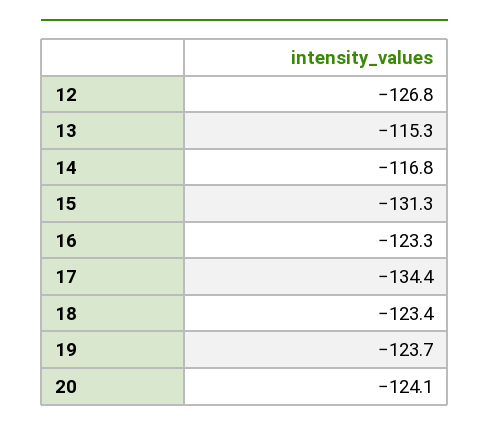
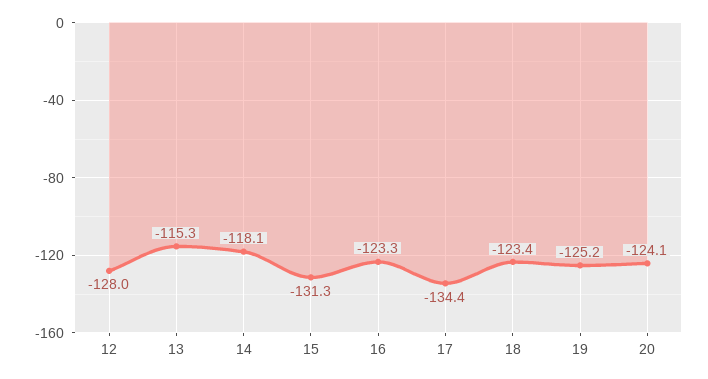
12: -126.8 -> -128
14: -116.8 -> -118.1
19: -123.7 -> -125.2

